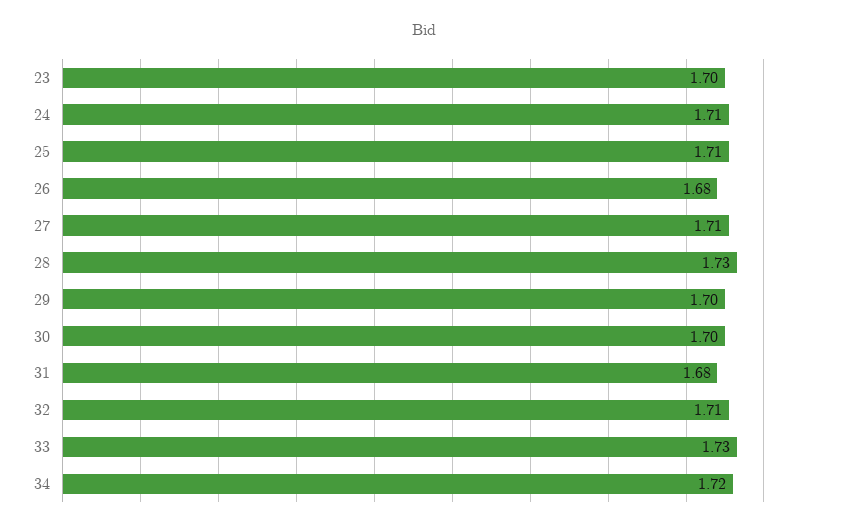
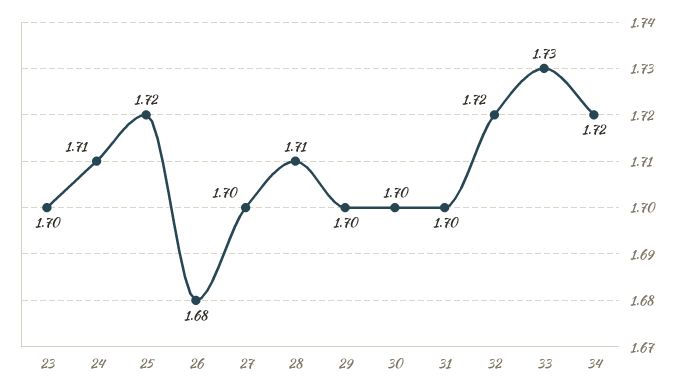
25: 1.71 -> 1.72
27: 1.71 -> 1.7
28: 1.73 -> 1.71
31: 1.68 -> 1.7
32: 1.71 -> 1.72

